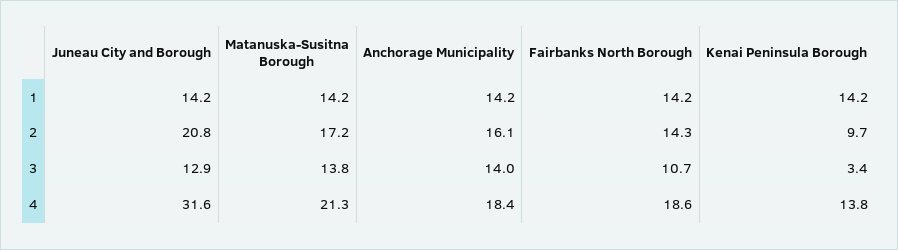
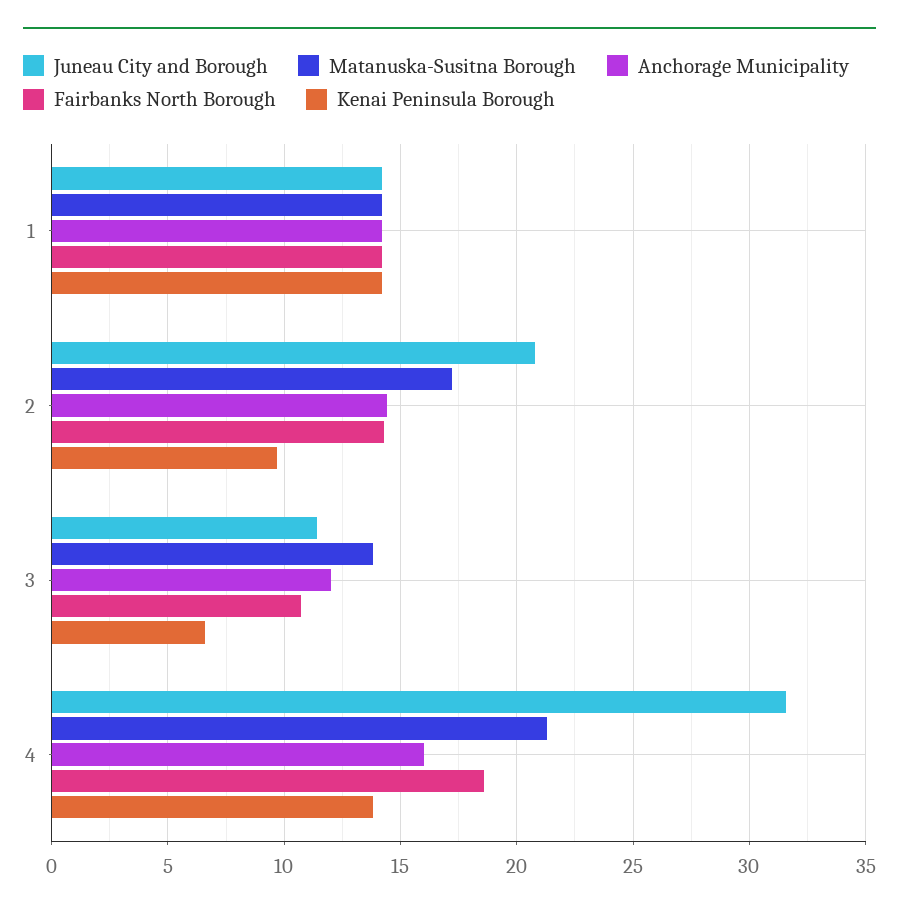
Anchorage Municipality, 2: 16.1 -> 14.5
Juneau City and Borough, 3: 12.9 -> 11.5
Anchorage Municipality, 3: 14 -> 12
Kenai Peninsula Borough, 3: 3.4 -> 6.5
Anchorage Municipality, 4: 18.4 -> 16

